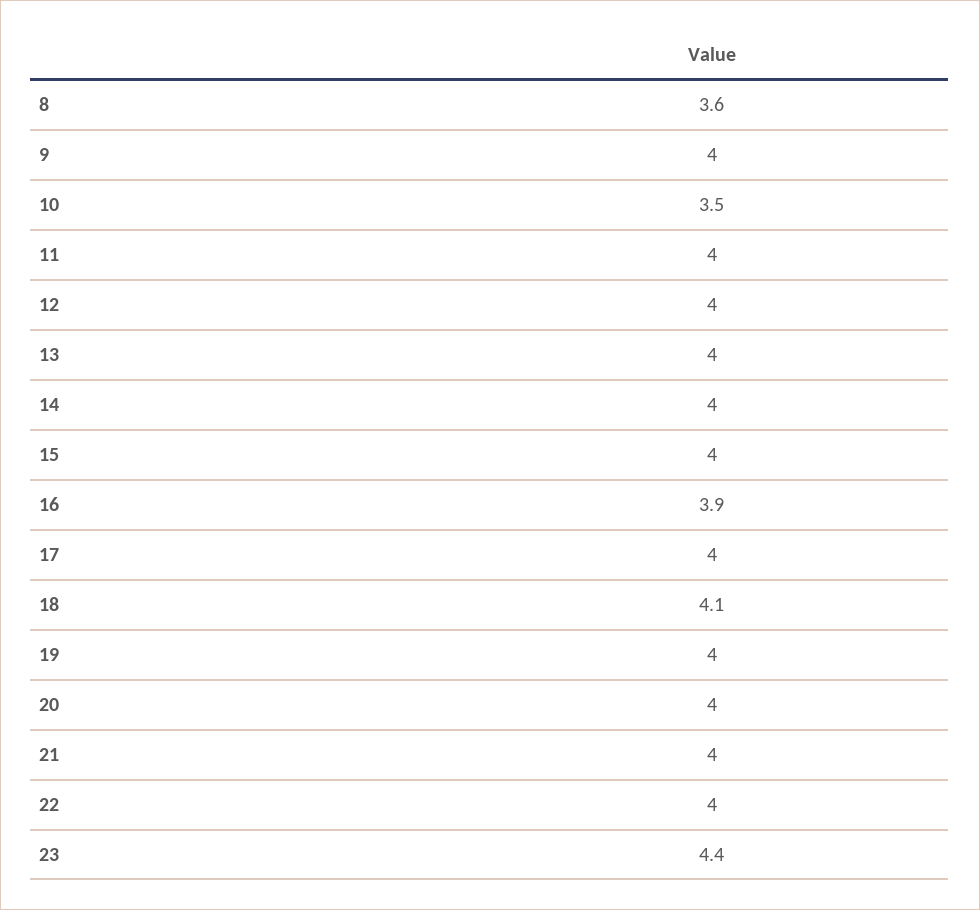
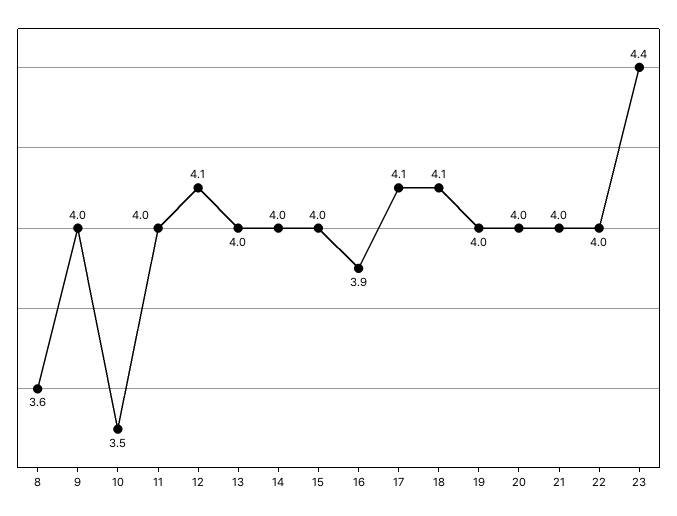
12: 4 -> 4.1
17: 4 -> 4.1

